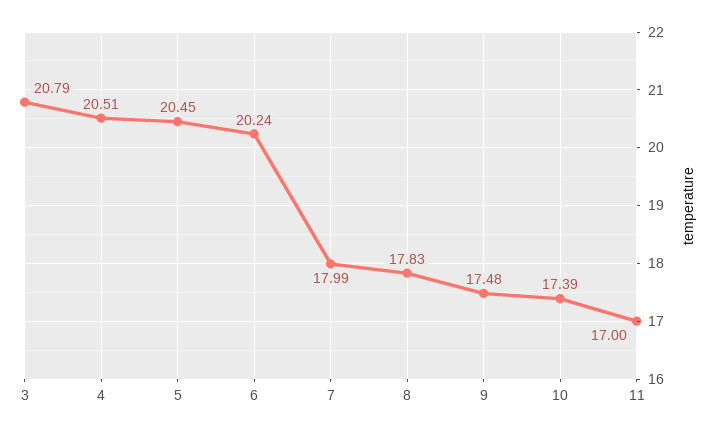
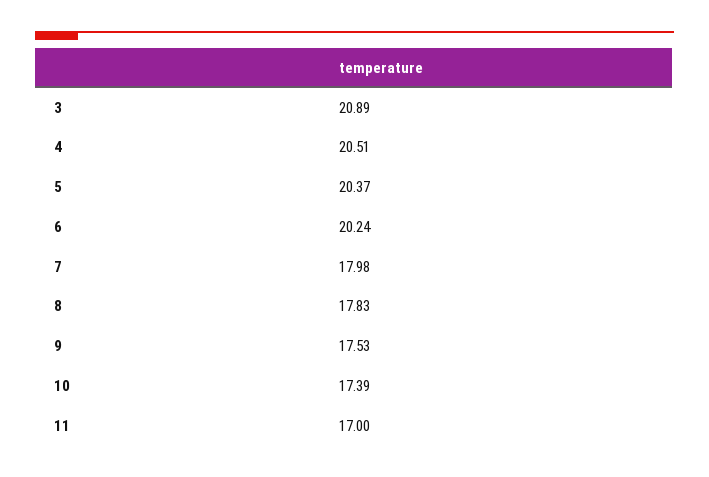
3: 20.79 -> 20.89
5: 20.45 -> 20.37
7: 17.99 -> 17.98
9: 17.48 -> 17.53

